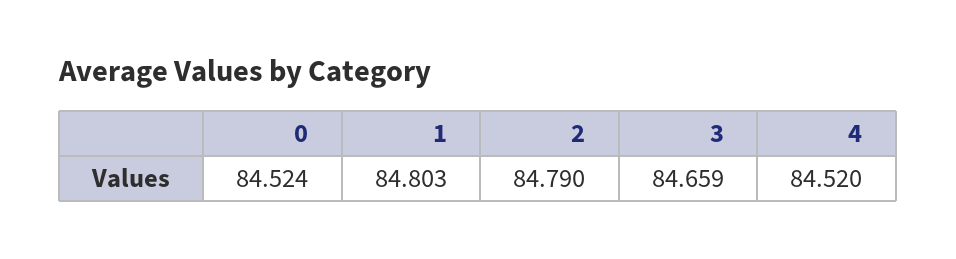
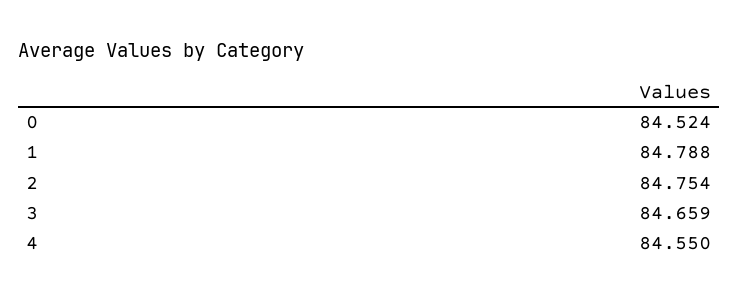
1: 84.803 -> 84.788
2: 84.79 -> 84.754
4: 84.52 -> 84.55

